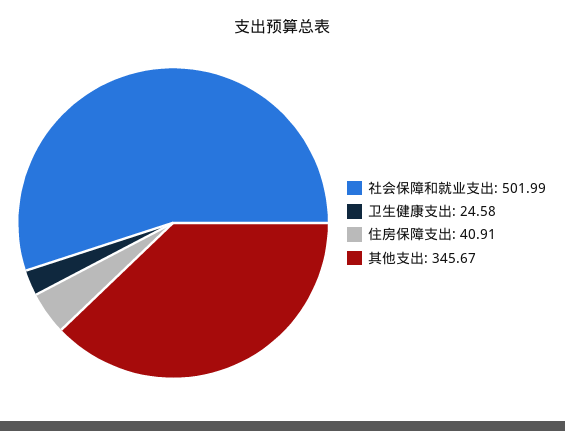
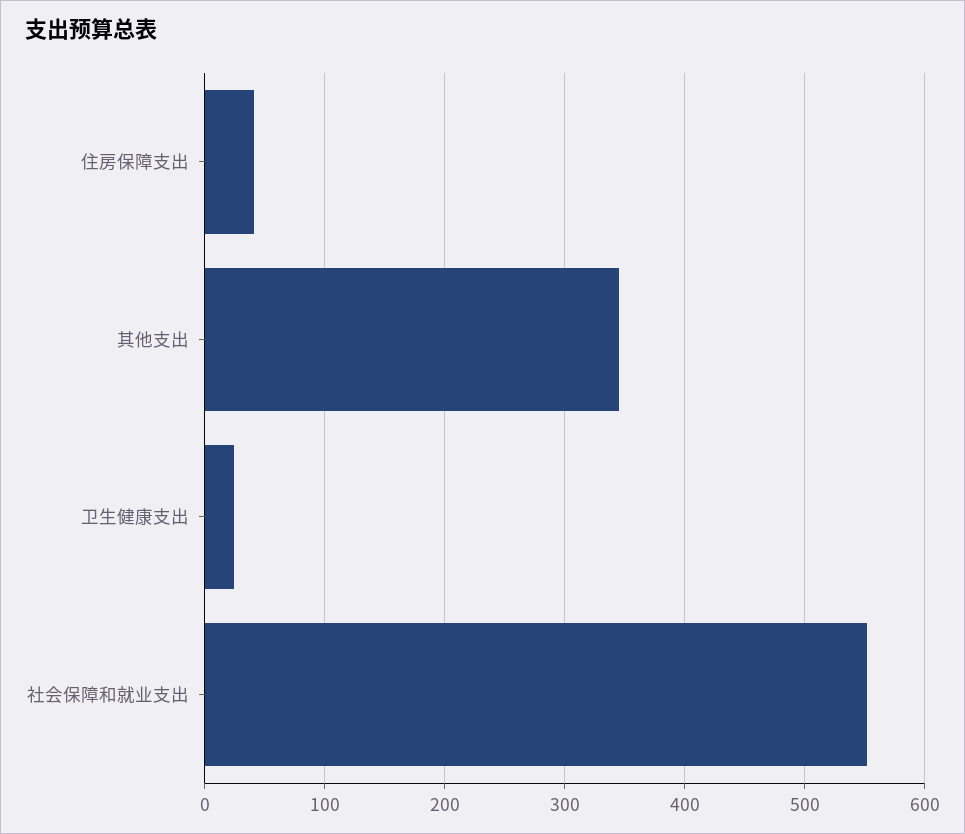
社会保障和就业支出: 501.99 -> 550

